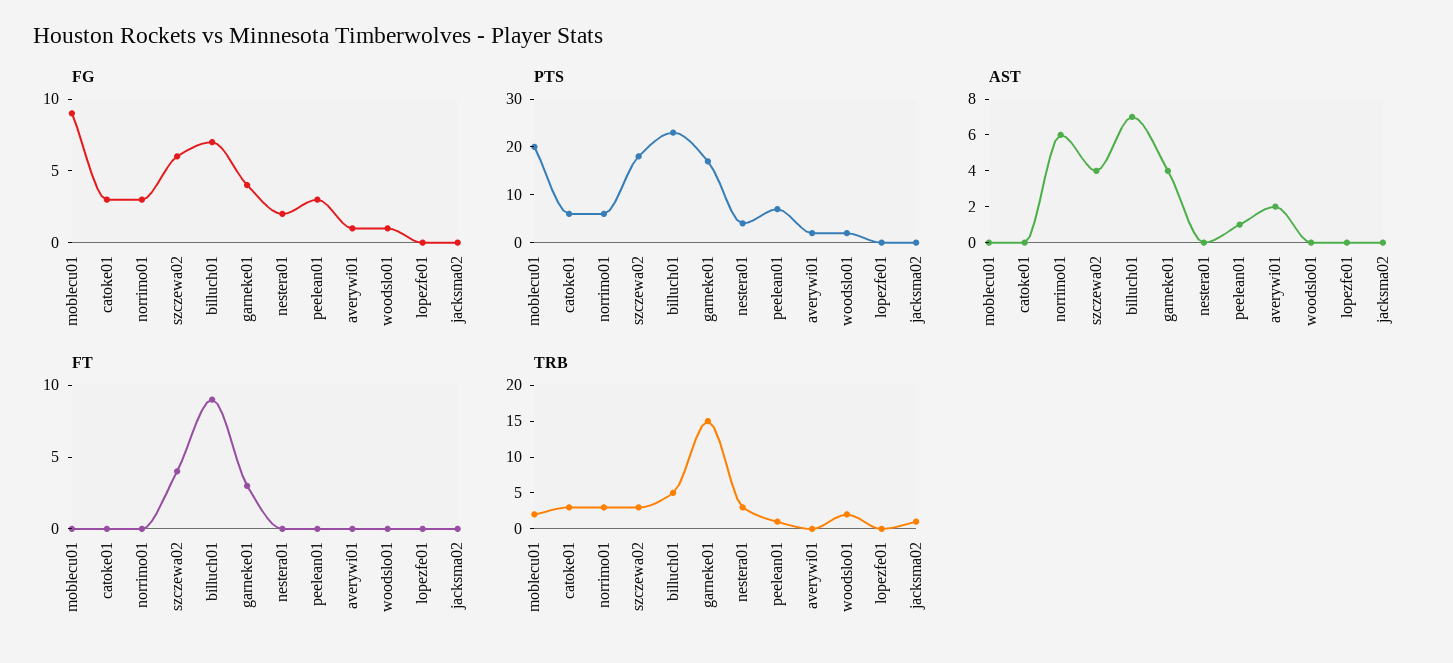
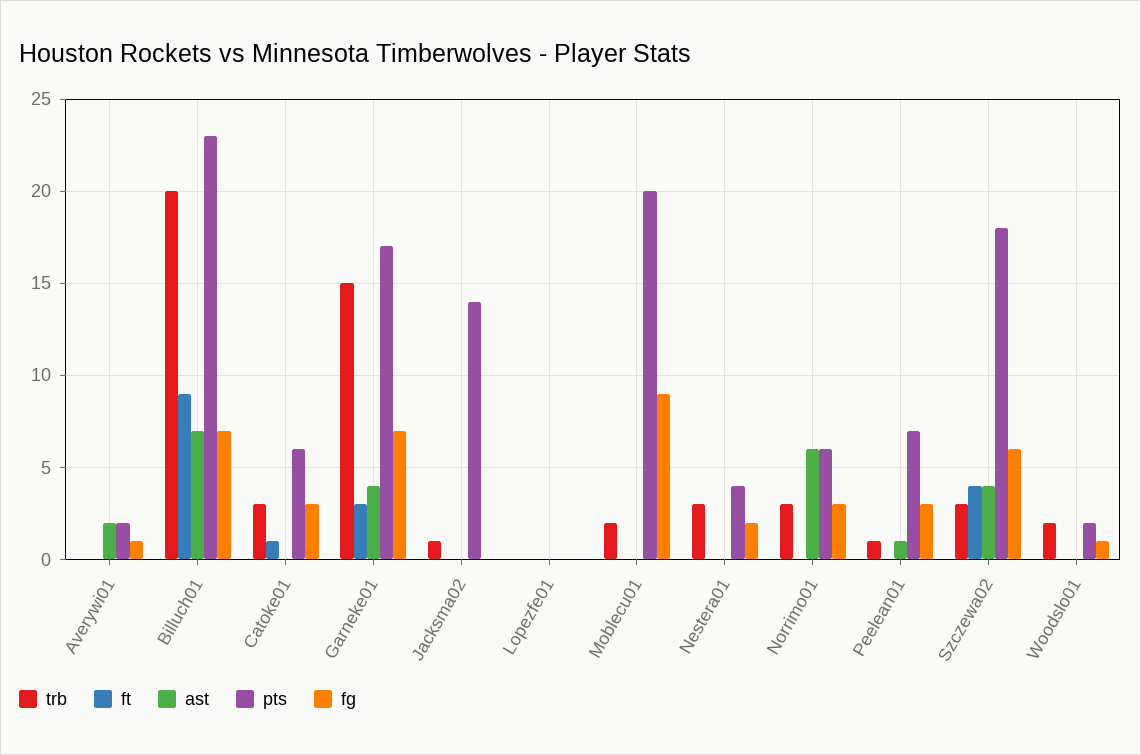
FG, garneke01: 4 -> 7
PTS, jacksma02: 0 -> 14
FT, catoke01: 0 -> 1
TRB, billuch01: 5 -> 20

